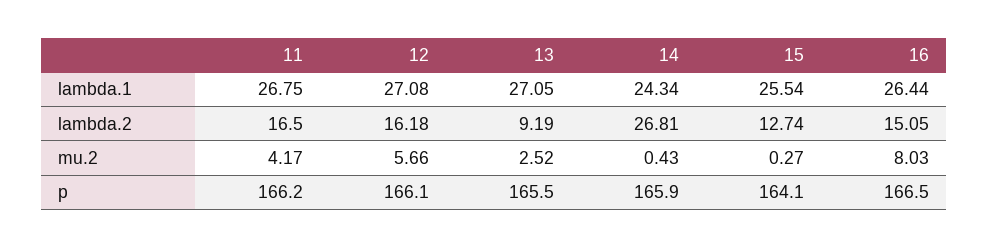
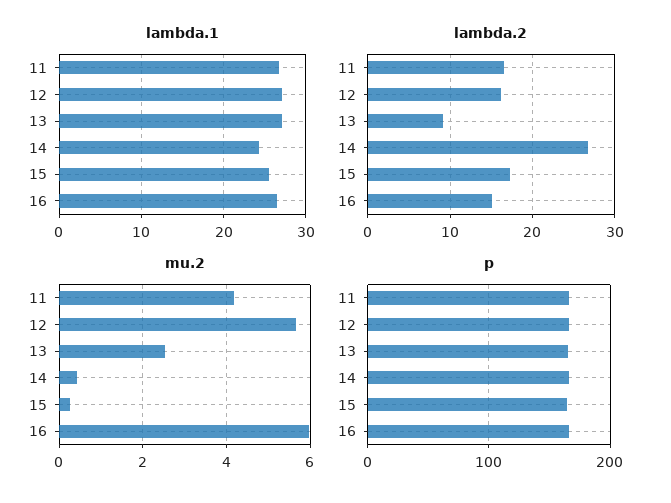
lambda.2, 15: 12.74 -> 17
mu.2, 16: 8.03 -> 6

